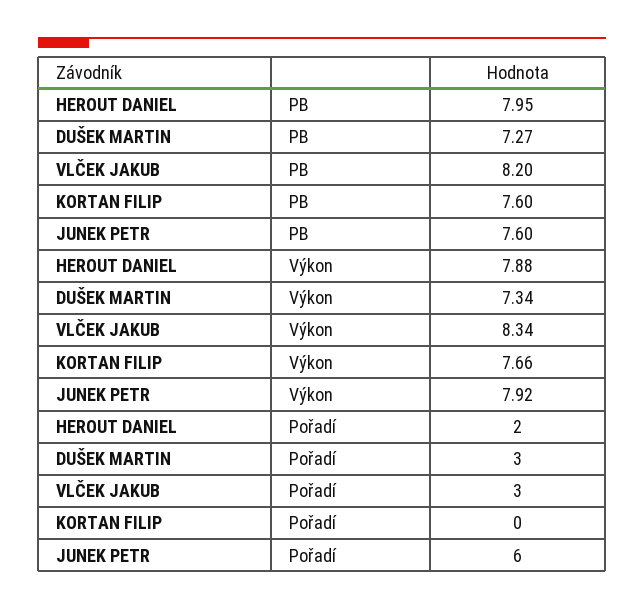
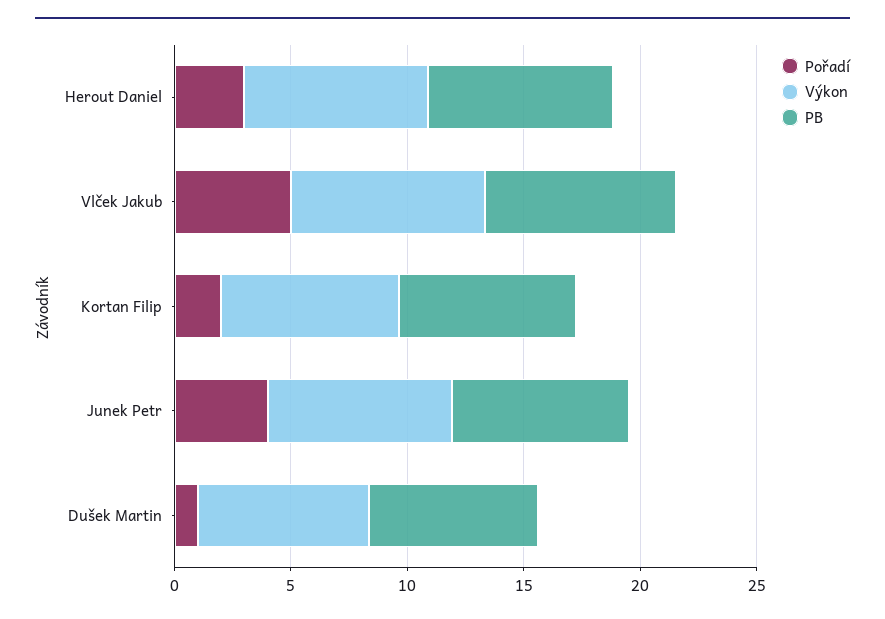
Pořadí, HEROUT DANIEL: 2 -> 3
Pořadí, DUŠEK MARTIN: 3 -> 1
Pořadí, VLČEK JAKUB: 3 -> 5
Pořadí, KORTAN FILIP: 0 -> 2
Pořadí, JUNEK PETR: 6 -> 4

